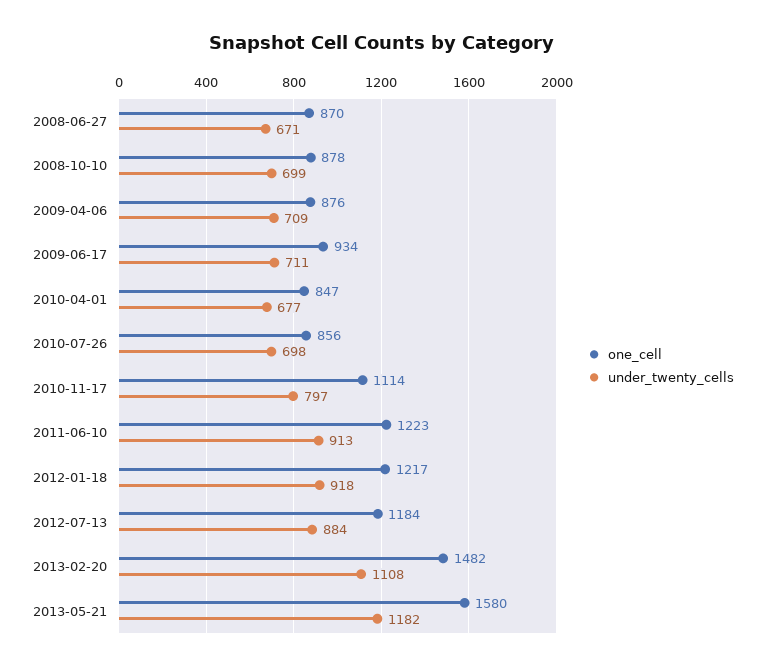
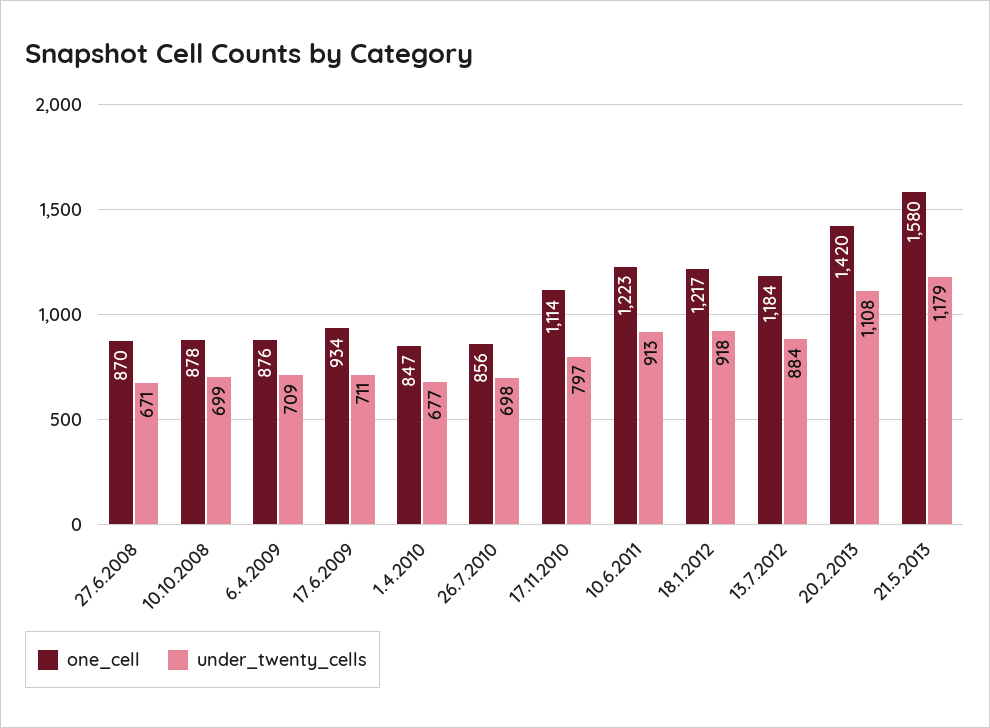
one_cell, 2013-02-20: 1482 -> 1420
under_twenty_cells, 2013-05-21: 1182 -> 1179

